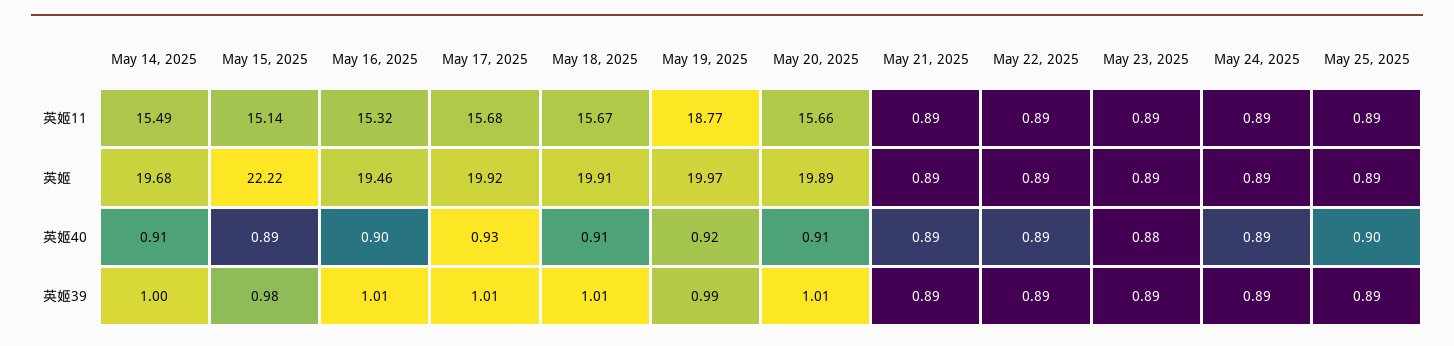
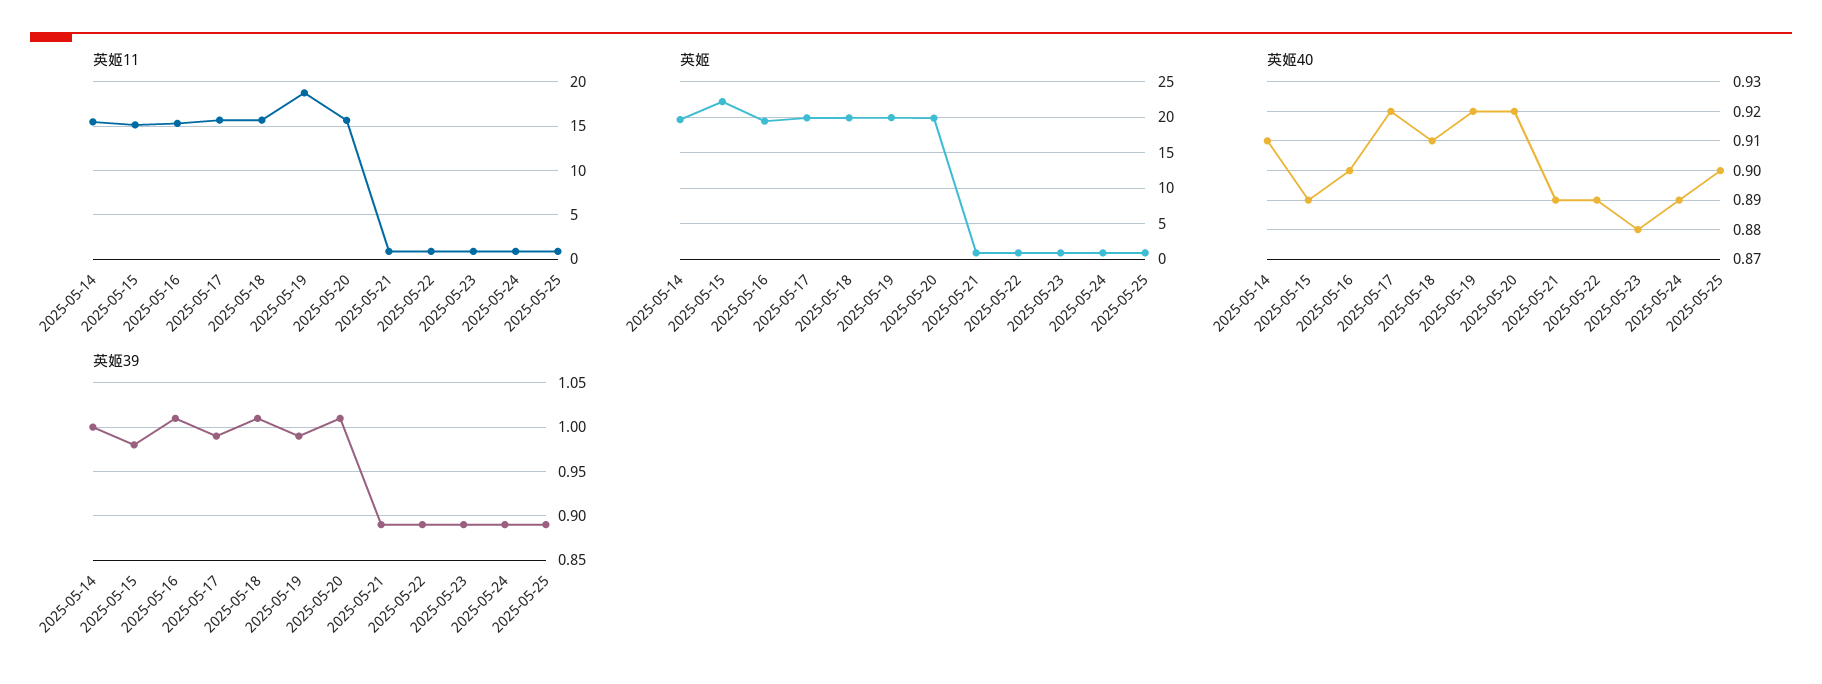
英姬40, May 17, 2025: 0.93 -> 0.92
英姬40, May 20, 2025: 0.91 -> 0.92
英姬39, May 17, 2025: 1.01 -> 0.99

